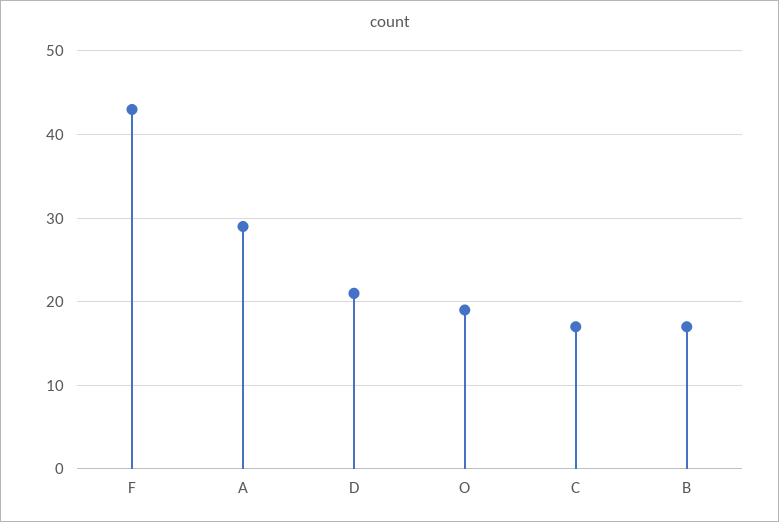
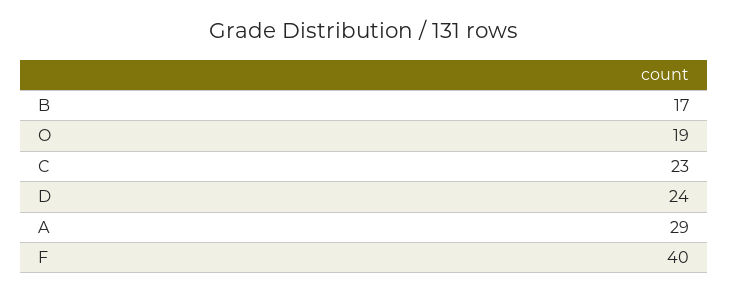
F: 43 -> 40
D: 21 -> 24
C: 17 -> 23

